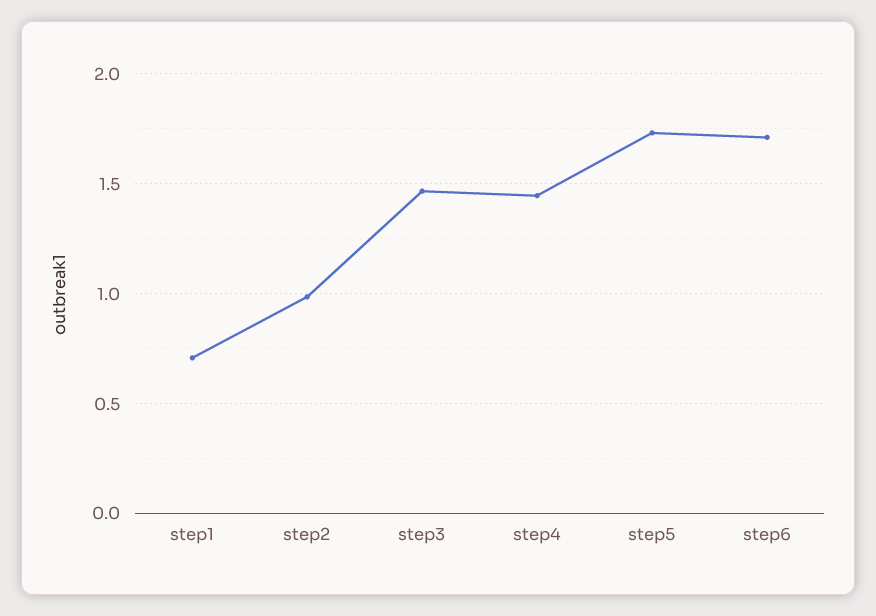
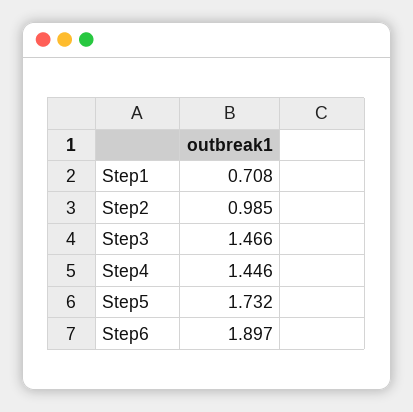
step6: 1.7 -> 1.897

